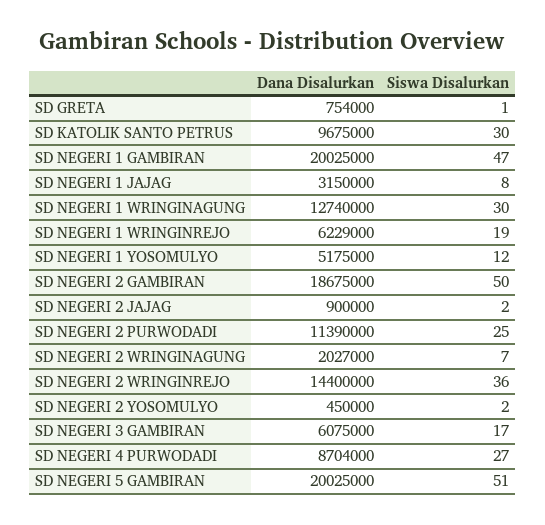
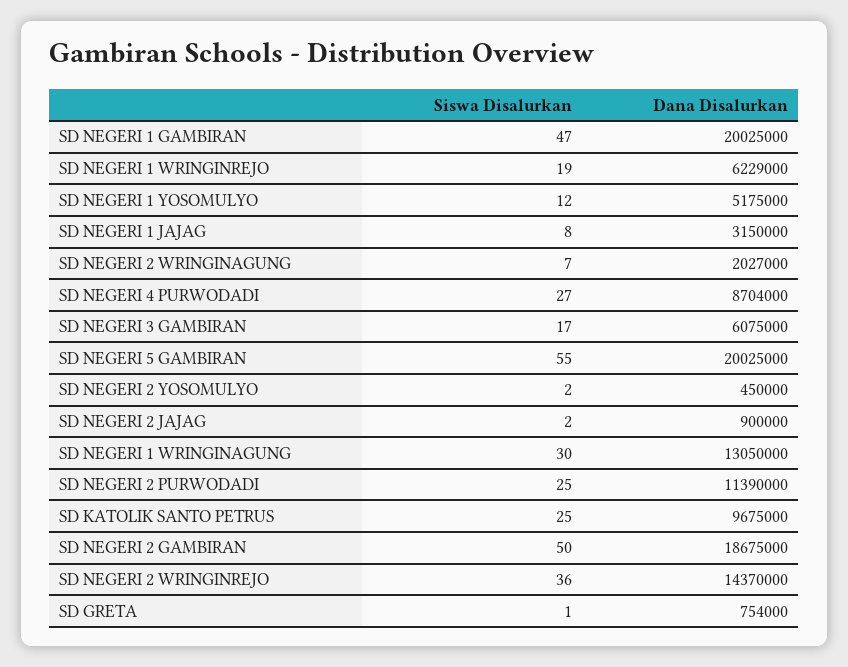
Siswa Disalurkan, SD KATOLIK SANTO PETRUS: 30 -> 25
Dana Disalurkan, SD NEGERI 1 WRINGINAGUNG: 12740000 -> 13050000
Dana Disalurkan, SD NEGERI 2 WRINGINREJO: 14400000 -> 14370000
Siswa Disalurkan, SD NEGERI 5 GAMBIRAN: 51 -> 55

